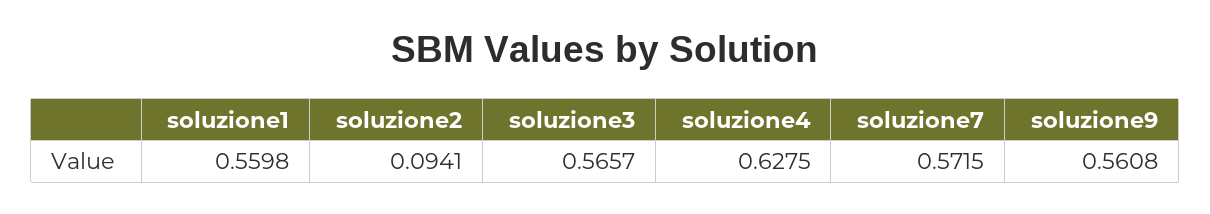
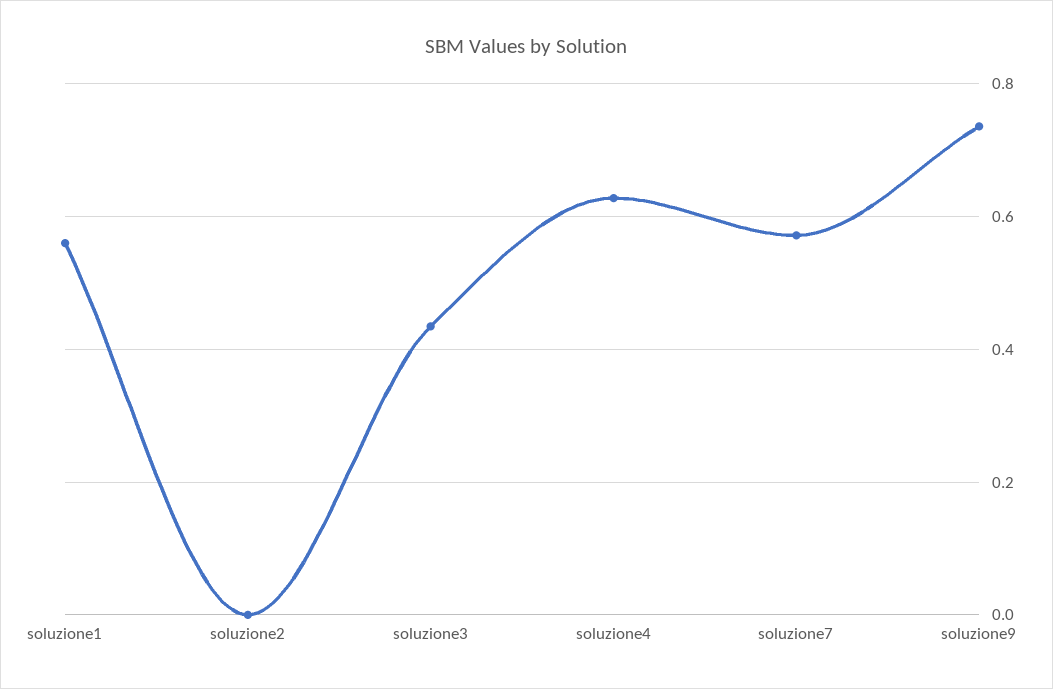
soluzione2: 0.0941 -> 0
soluzione3: 0.5657 -> 0.44
soluzione9: 0.5608 -> 0.74

